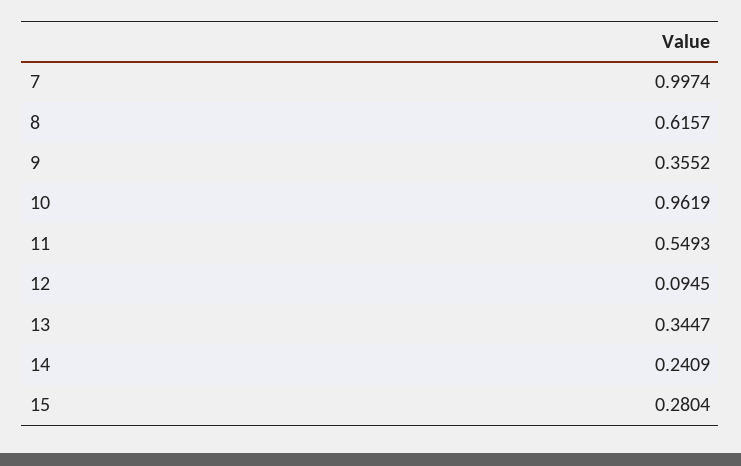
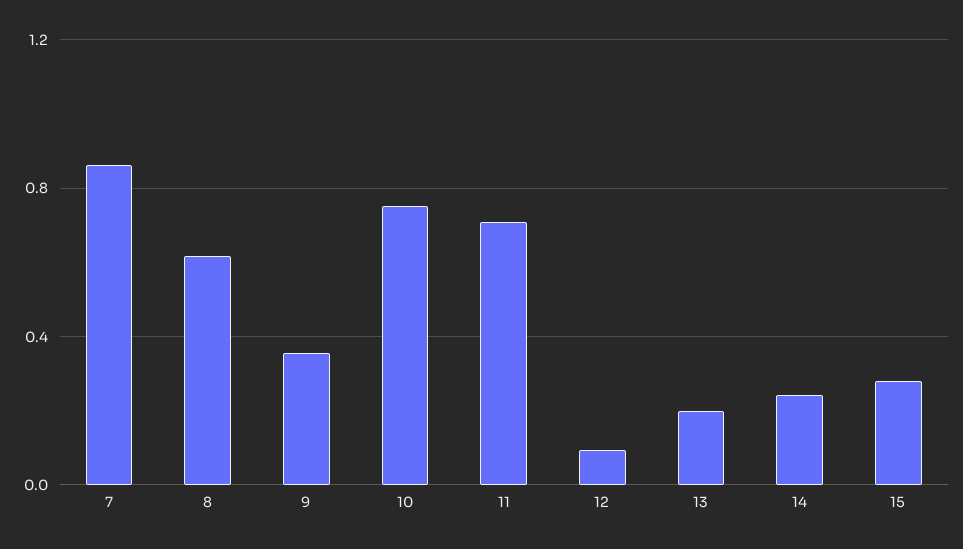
7: 0.9974 -> 0.85
10: 0.9619 -> 0.75
11: 0.5493 -> 0.7
13: 0.3447 -> 0.2

